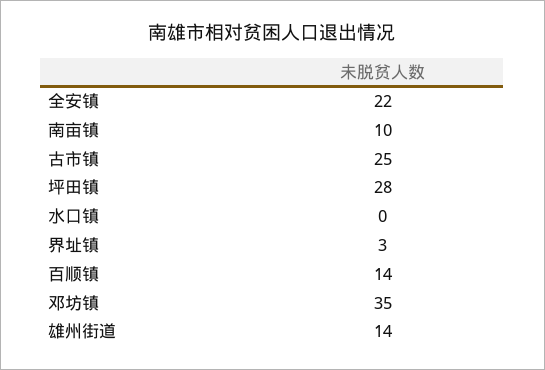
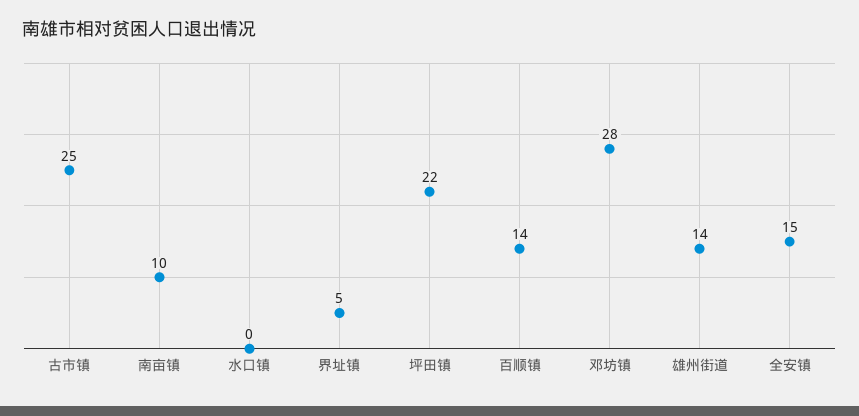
全安镇: 22 -> 15
坪田镇: 28 -> 22
界址镇: 3 -> 5
邓坊镇: 35 -> 28

